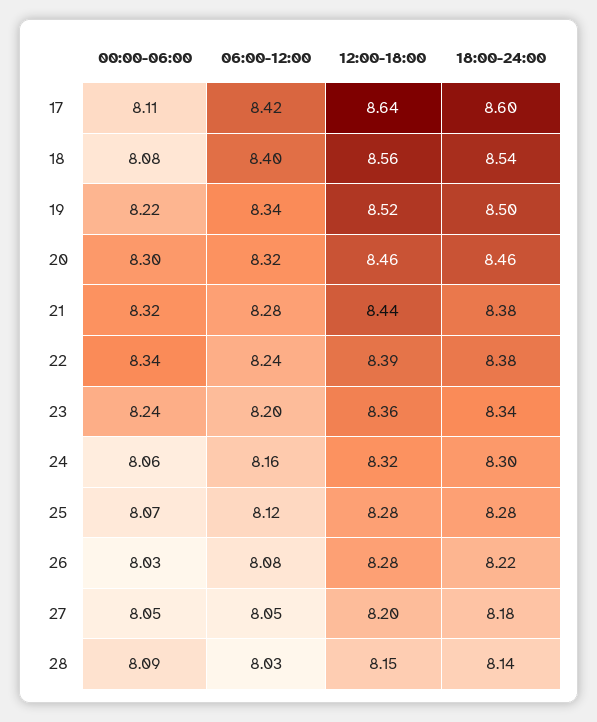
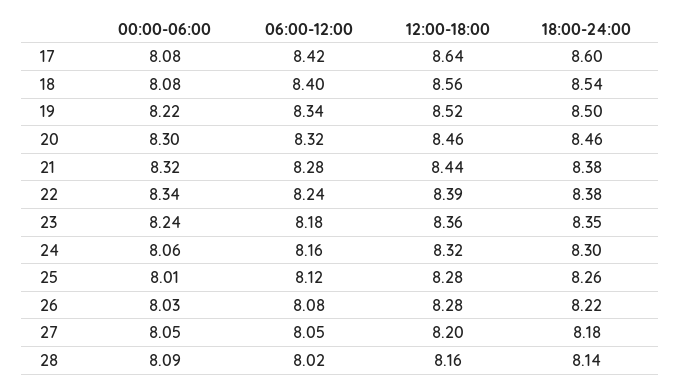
00:00-06:00, 17: 8.11 -> 8.08
06:00-12:00, 23: 8.2 -> 8.18
18:00-24:00, 23: 8.34 -> 8.35
00:00-06:00, 25: 8.07 -> 8.01
18:00-24:00, 25: 8.28 -> 8.26
06:00-12:00, 28: 8.03 -> 8.02
12:00-18:00, 28: 8.15 -> 8.16

